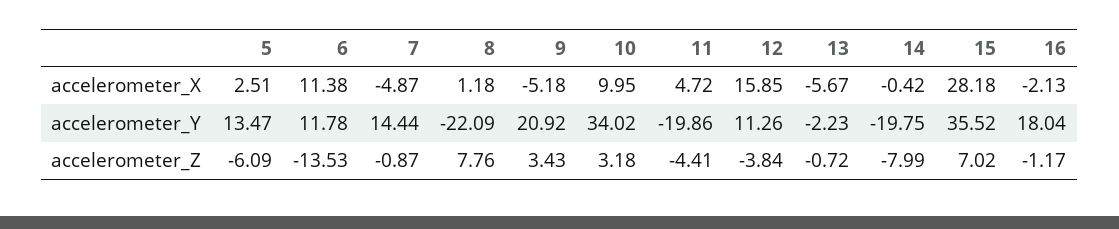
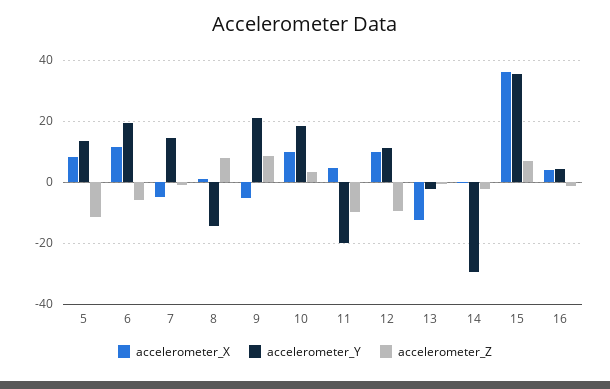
accelerometer_X, 5: 2.51 -> 8
accelerometer_X, 12: 15.85 -> 10
accelerometer_X, 13: -5.67 -> -12
accelerometer_X, 15: 28.18 -> 36
accelerometer_X, 16: -2.13 -> 4
accelerometer_Y, 6: 11.78 -> 20
accelerometer_Y, 8: -22.09 -> -14
accelerometer_Y, 10: 34.02 -> 18
accelerometer_Y, 14: -19.75 -> -30
accelerometer_Y, 16: 18.04 -> 4
accelerometer_Z, 5: -6.09 -> -12
accelerometer_Z, 6: -13.53 -> -6
accelerometer_Z, 9: 3.43 -> 8
accelerometer_Z, 11: -4.41 -> -10
accelerometer_Z, 12: -3.84 -> -10
accelerometer_Z, 14: -7.99 -> -2

